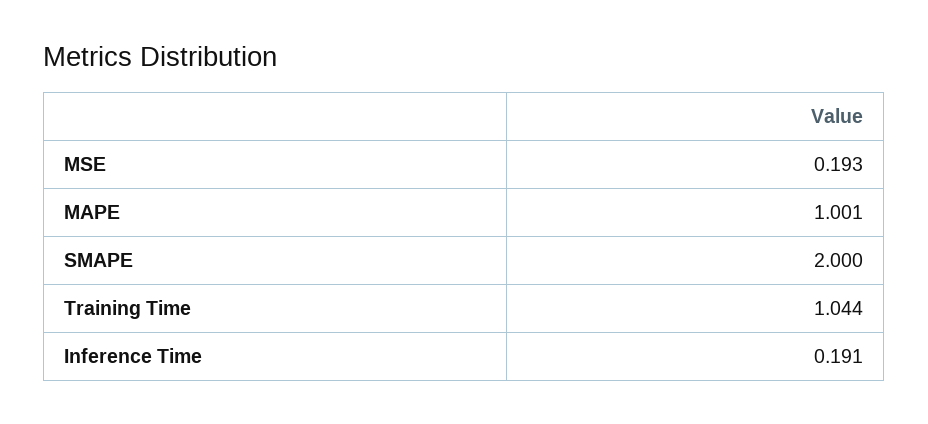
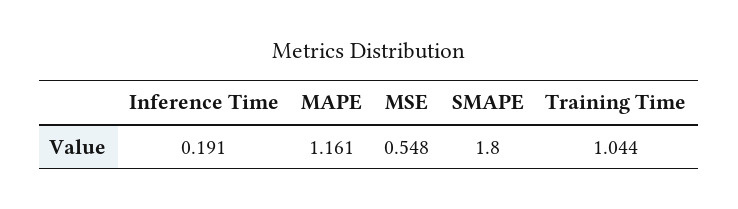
MSE: 0.193 -> 0.548
MAPE: 1.001 -> 1.161
SMAPE: 2 -> 1.8

